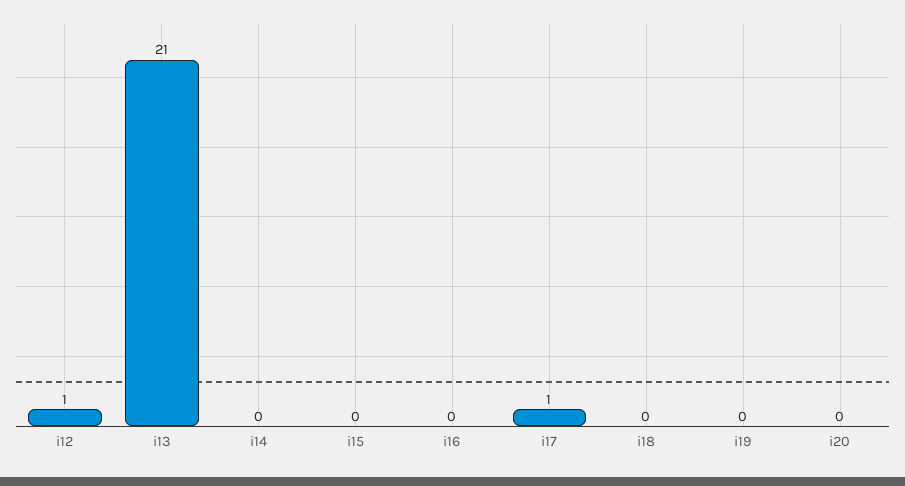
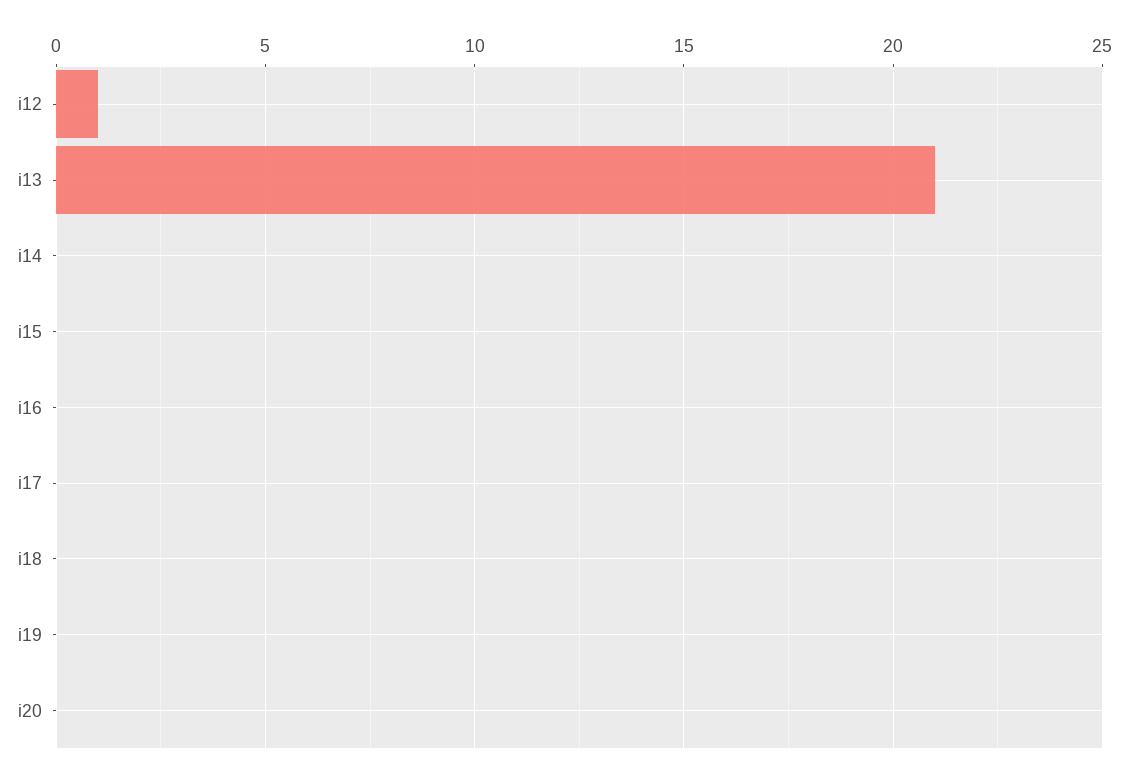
i17: 1 -> 0

